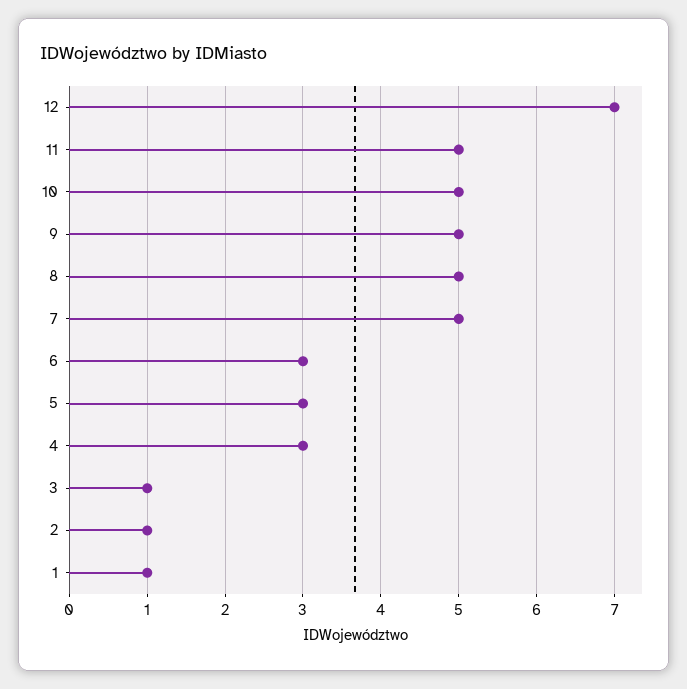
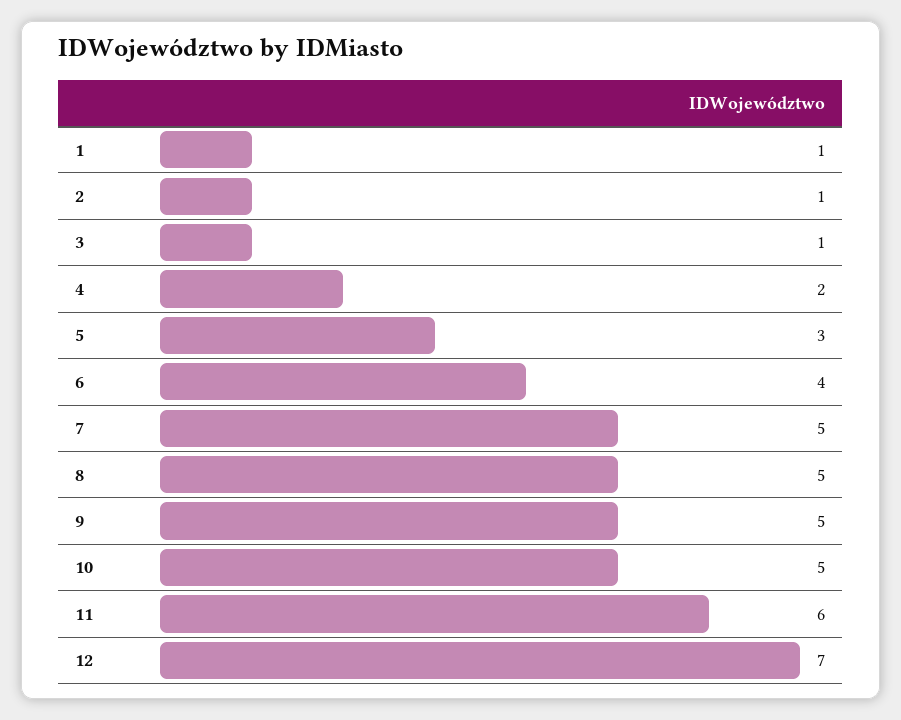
11: 5 -> 6
6: 3 -> 4
4: 3 -> 2

